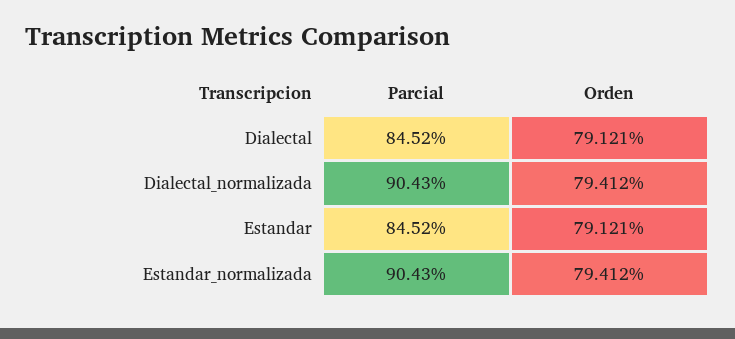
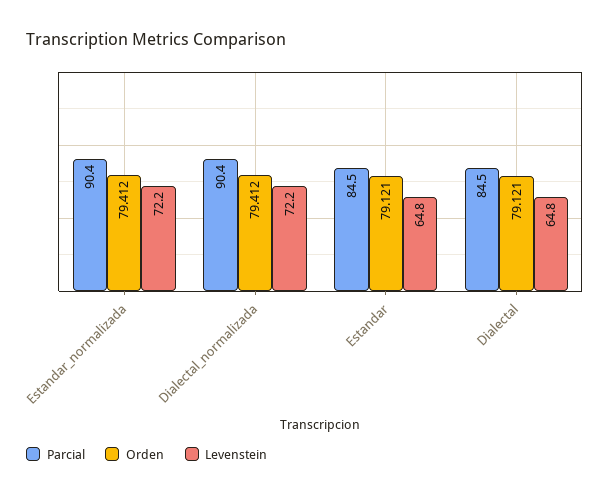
Levenstein, Estandar_normalizada: none -> 72.2
Levenstein, Dialectal_normalizada: none -> 72.2
Levenstein, Estandar: none -> 64.8
Levenstein, Dialectal: none -> 64.8

